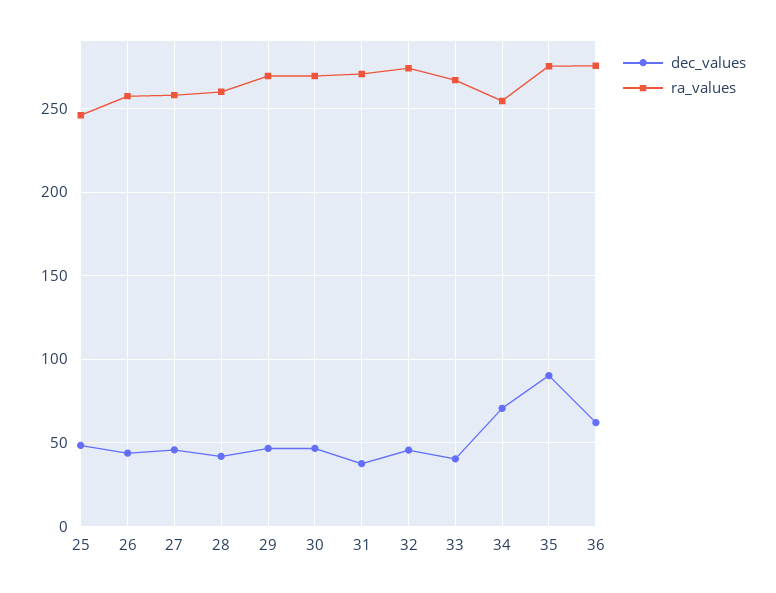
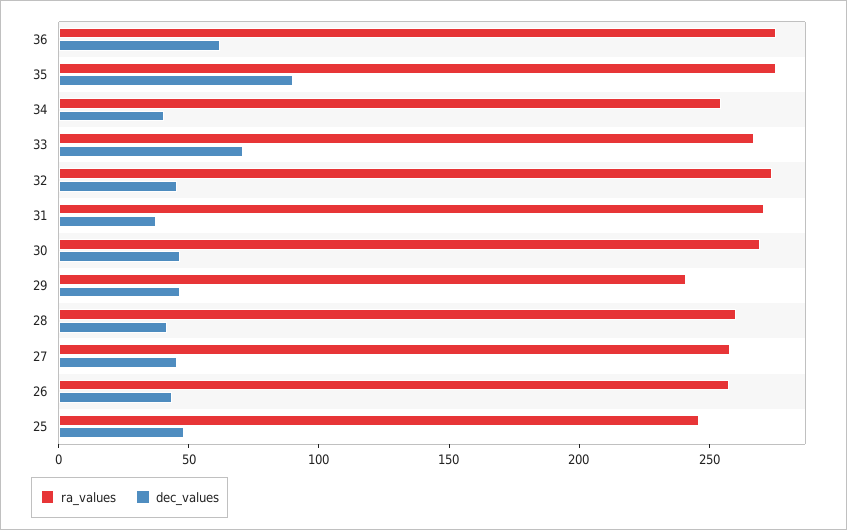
ra_values, 29: 270 -> 240
dec_values, 33: 40 -> 70
dec_values, 34: 70 -> 40

